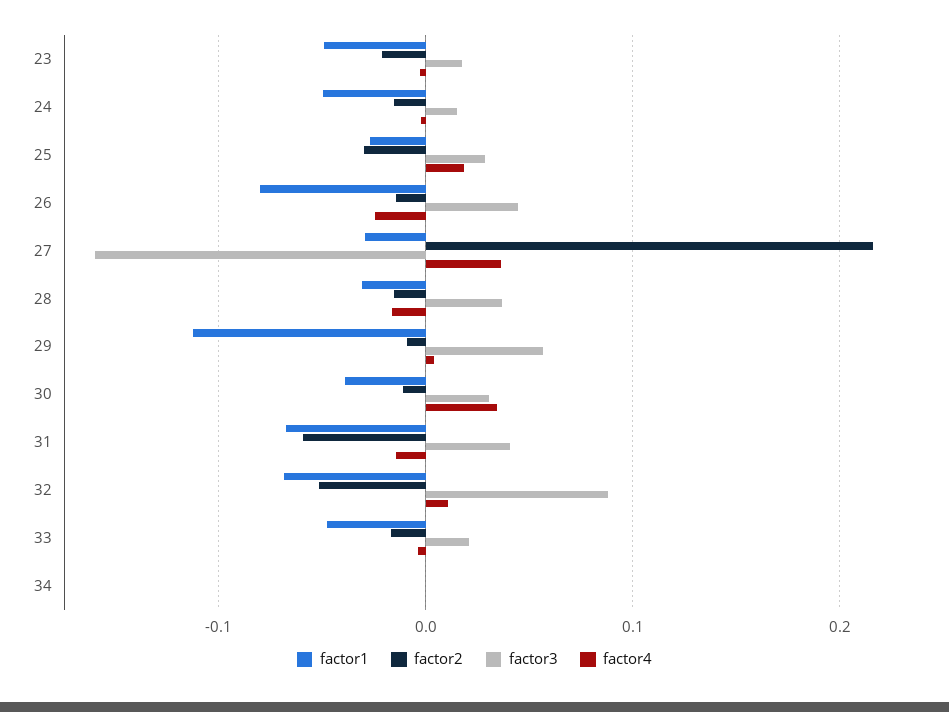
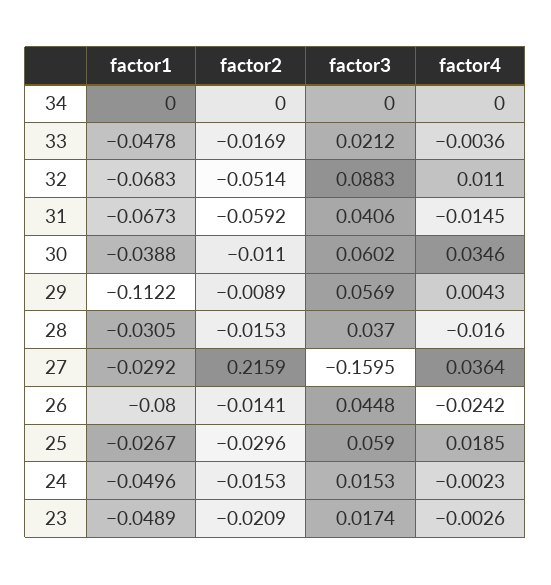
factor3, 25: 0.03 -> 0.059
factor3, 30: 0.03 -> 0.0602

